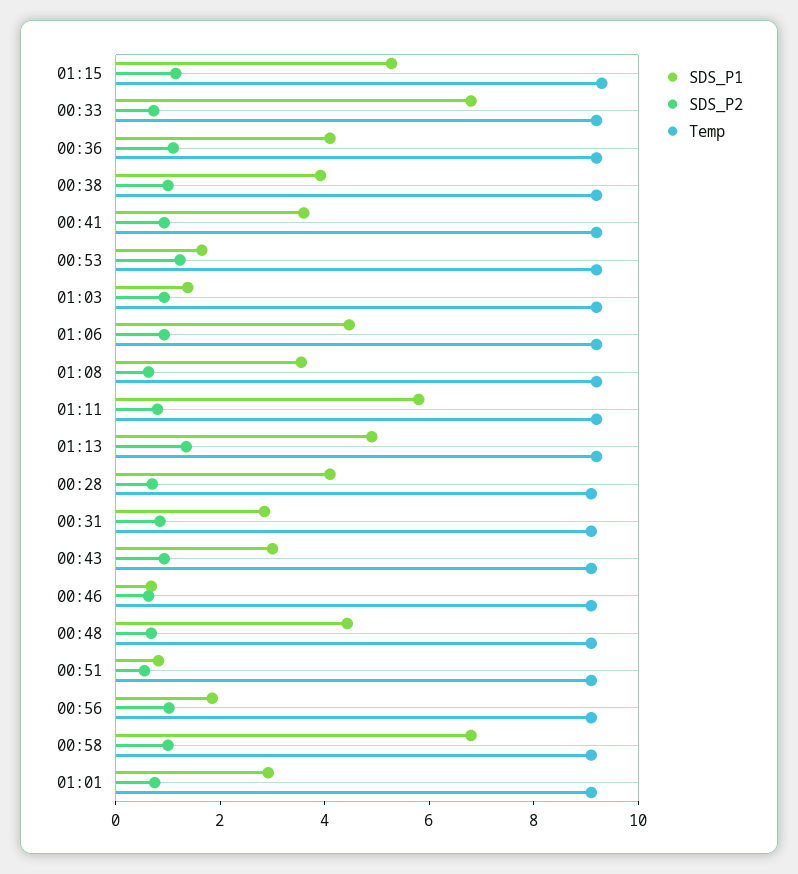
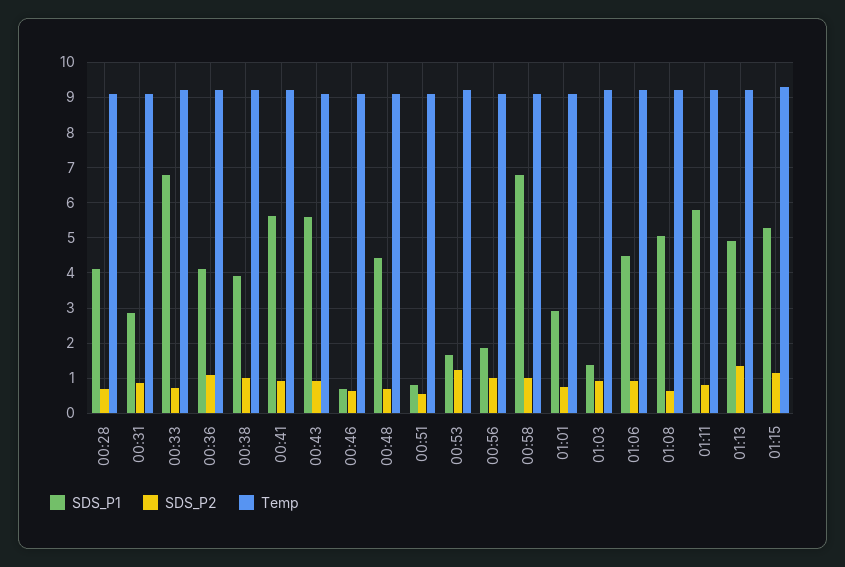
SDS_P1, 00:41: 3.5 -> 5.6
SDS_P1, 01:08: 3.5 -> 5
SDS_P1, 00:43: 3 -> 5.6

